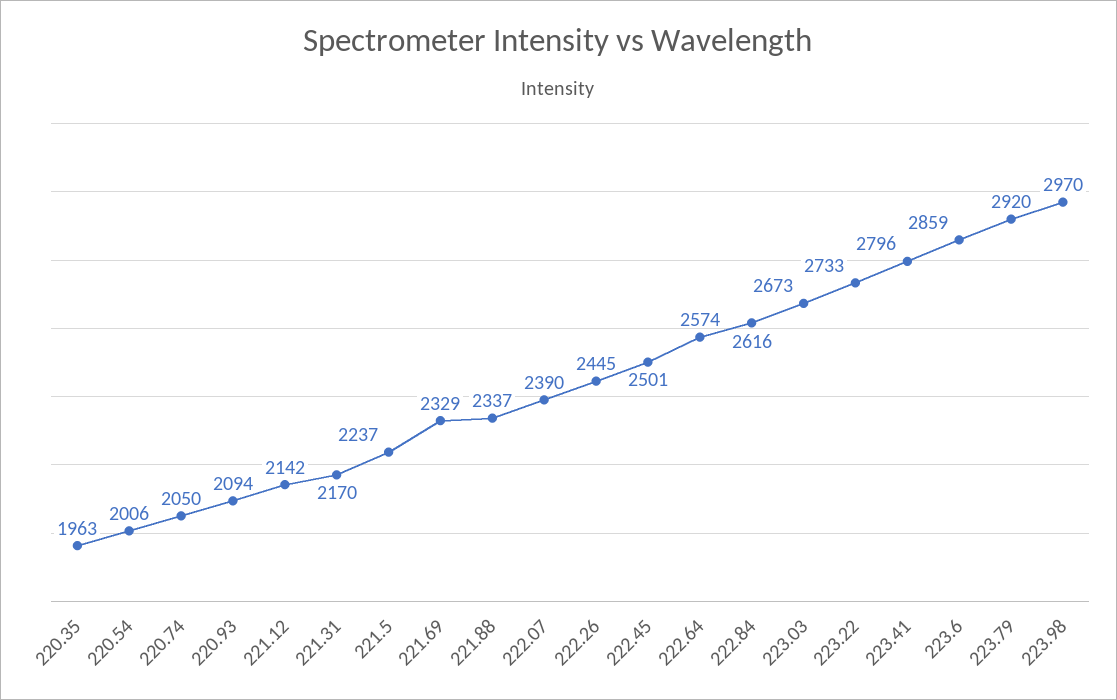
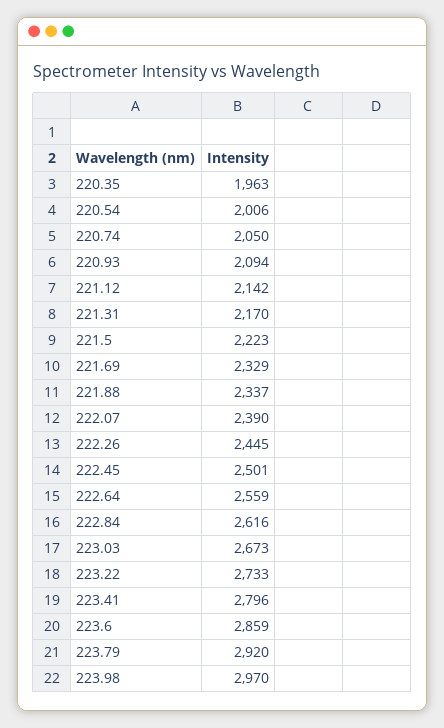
221.5: 2237 -> 2223
222.64: 2574 -> 2559

